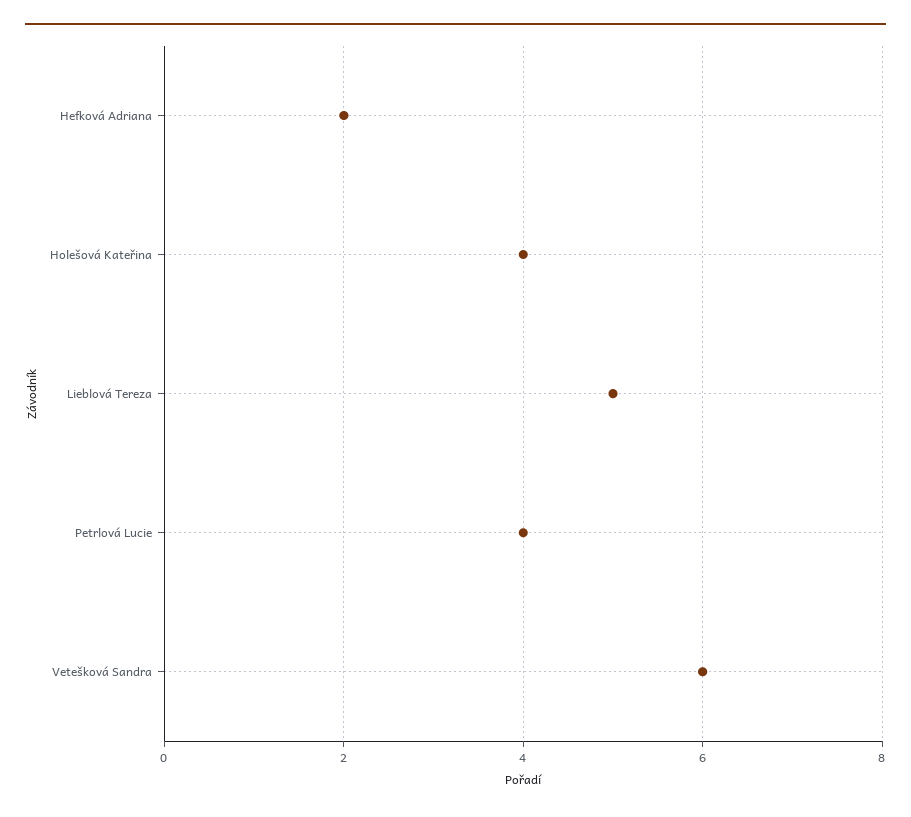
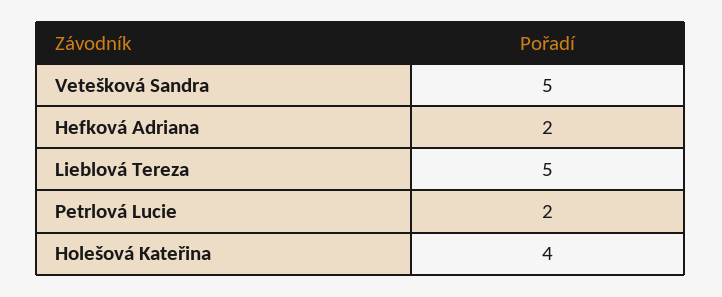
Petrlová Lucie: 4 -> 2
Vetešková Sandra: 6 -> 5

